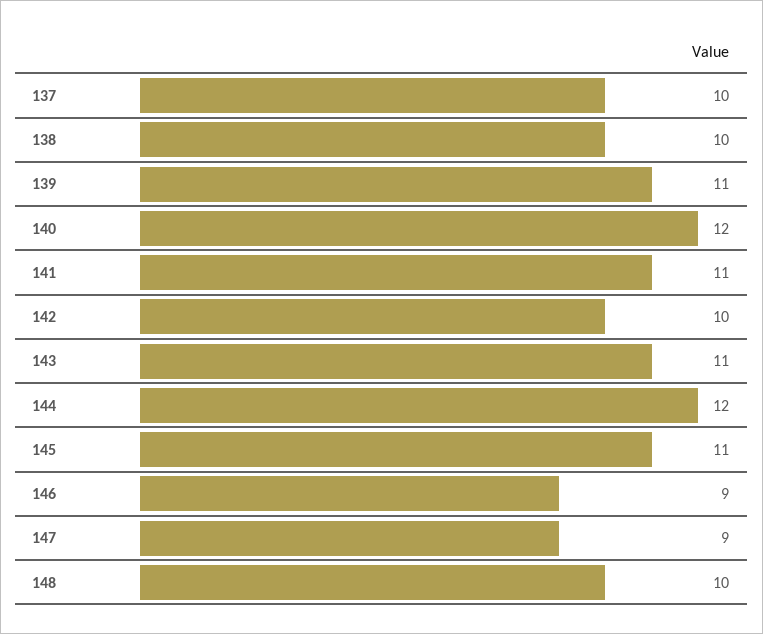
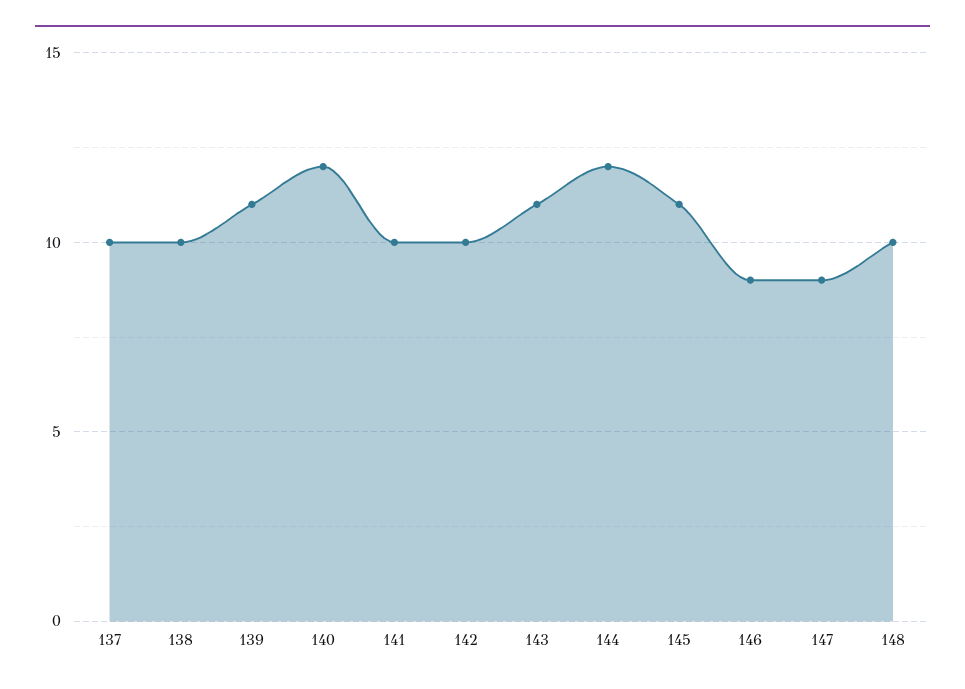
141: 11 -> 10

